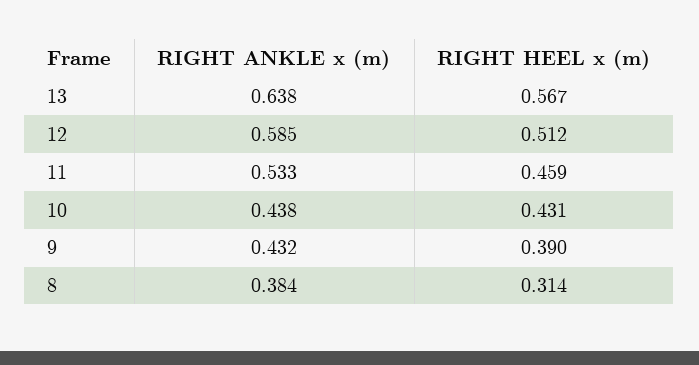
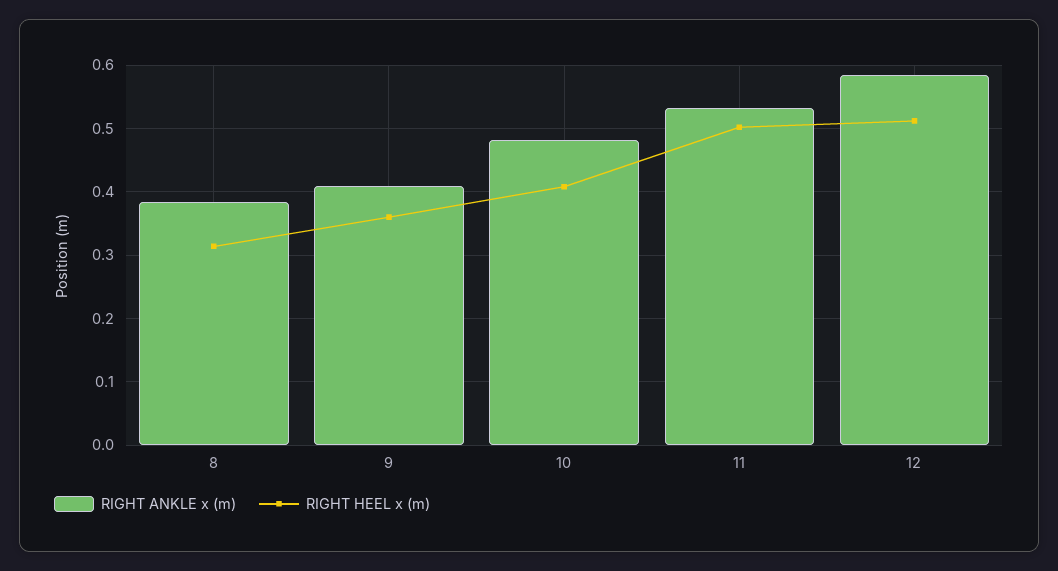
RIGHT ANKLE x (m), 13: 0.638 -> none
RIGHT HEEL x (m), 13: 0.567 -> none
RIGHT HEEL x (m), 11: 0.459 -> 0.5
RIGHT ANKLE x (m), 10: 0.438 -> 0.48
RIGHT HEEL x (m), 10: 0.431 -> 0.41
RIGHT ANKLE x (m), 9: 0.432 -> 0.41
RIGHT HEEL x (m), 9: 0.39 -> 0.36

